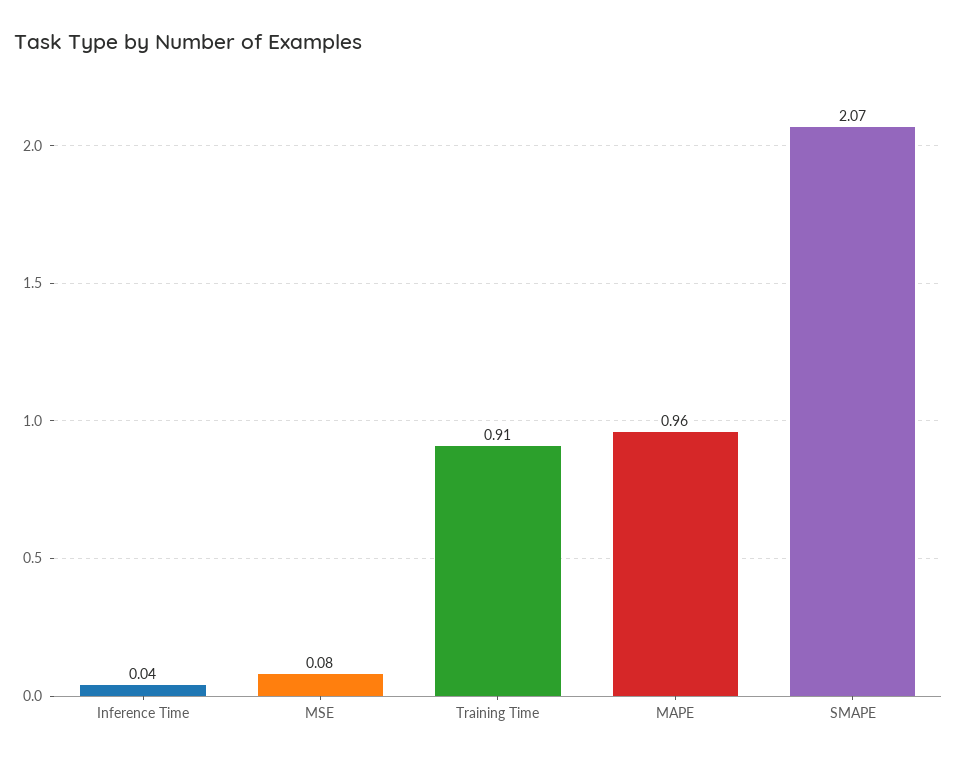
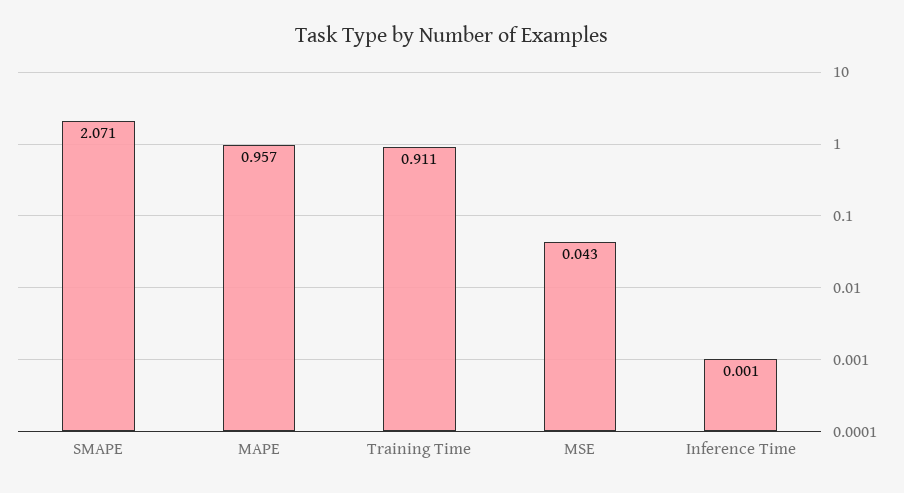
Inference Time: 0.04 -> 0.001
MSE: 0.08 -> 0.043

